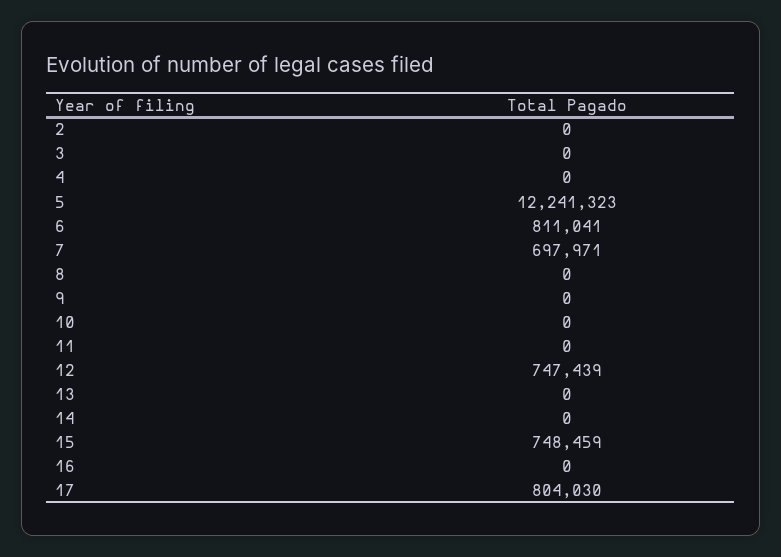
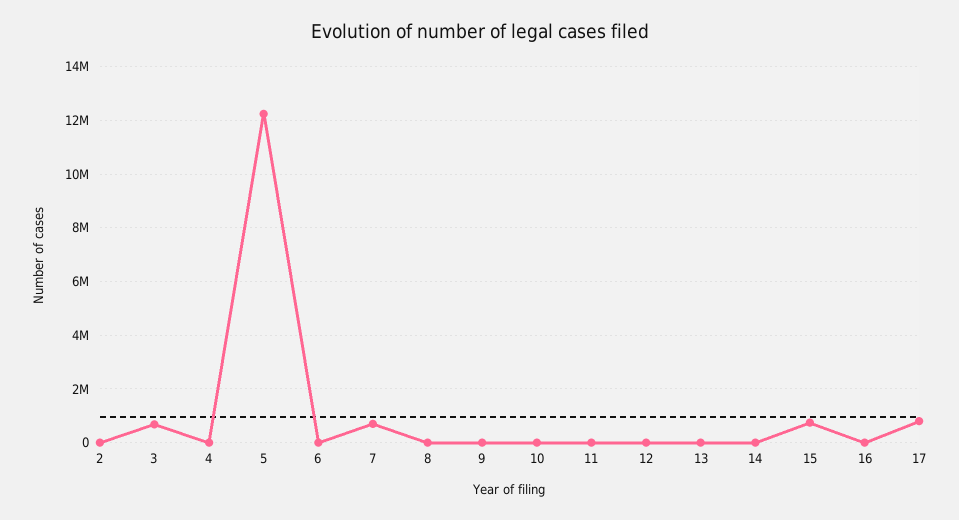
3: 0 -> 750000
6: 811041 -> 0
12: 747439 -> 0

